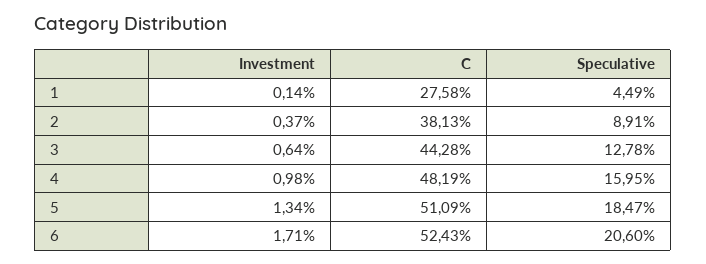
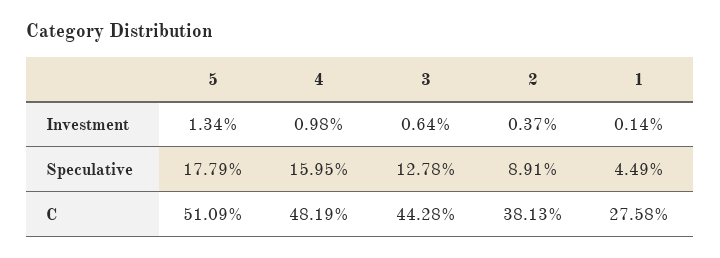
Speculative, 5: 18.47 -> 17.79
Investment, 6: 1.71 -> none
C, 6: 52.43 -> none
Speculative, 6: 20.6 -> none

